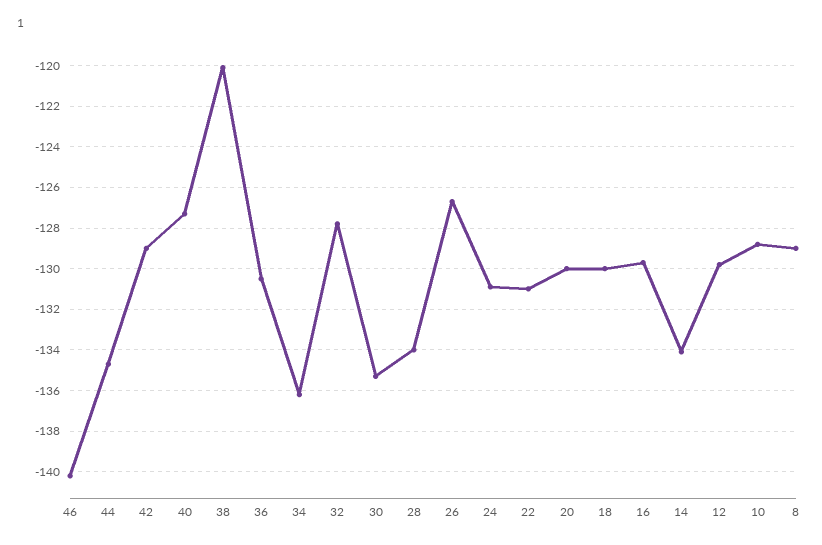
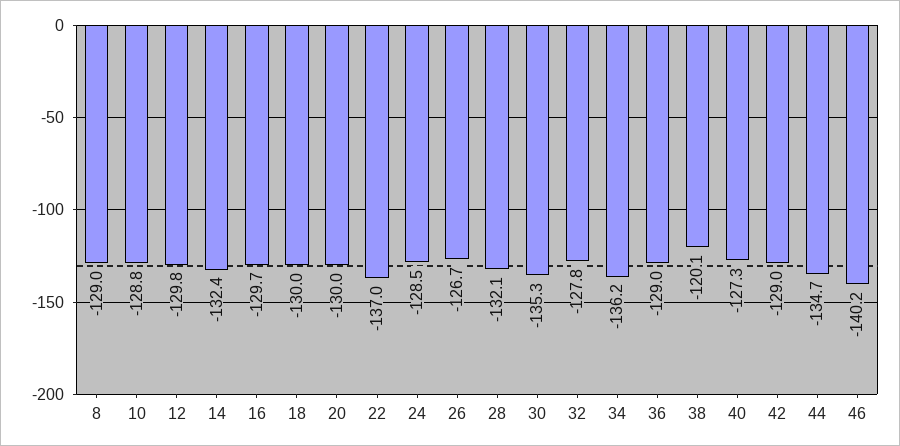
36: -130.5 -> -129
28: -134 -> -132.1
24: -131 -> -128.5
22: -131 -> -137
14: -134 -> -132.4

